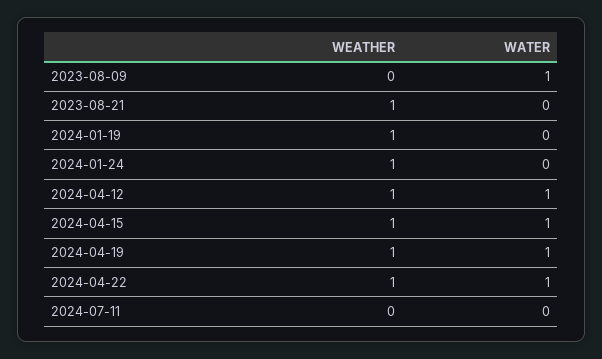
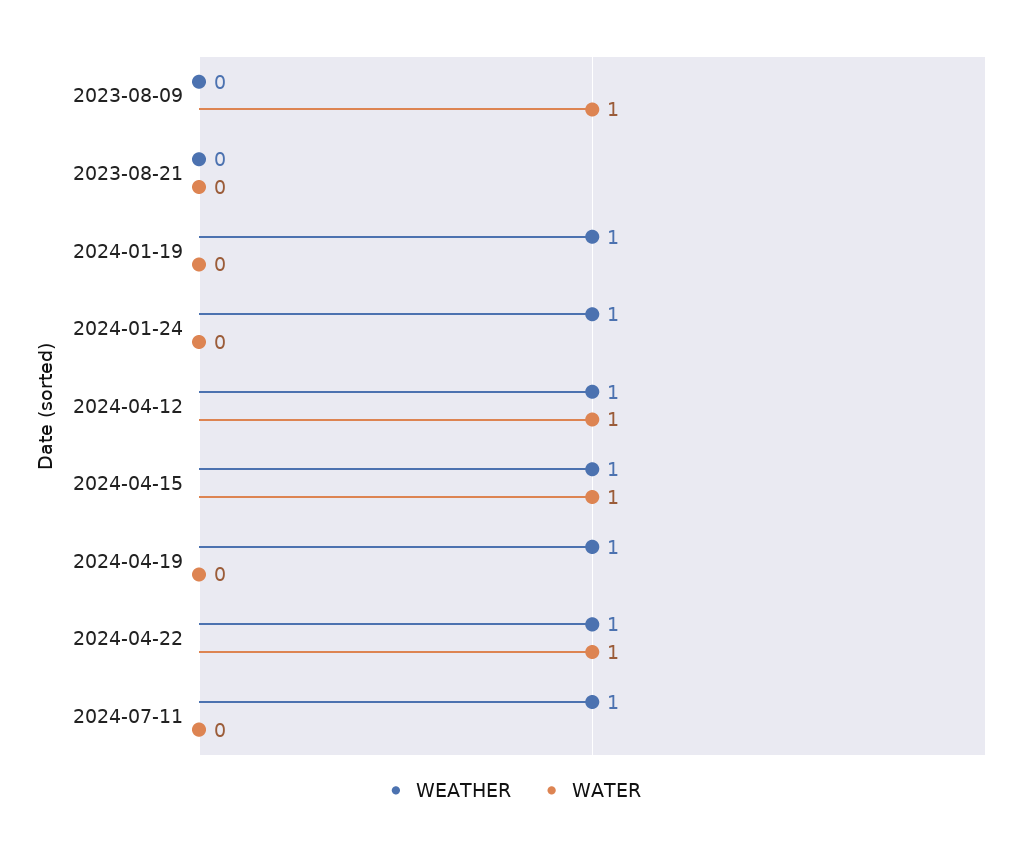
WEATHER, 2023-08-21: 1 -> 0
WATER, 2024-04-19: 1 -> 0
WEATHER, 2024-07-11: 0 -> 1

